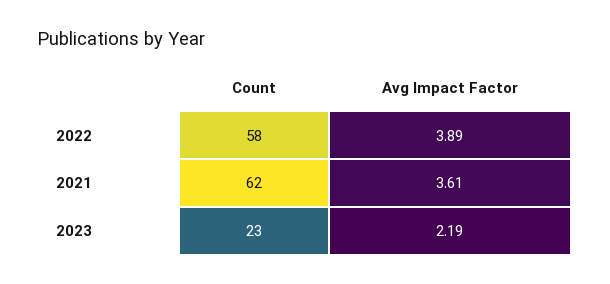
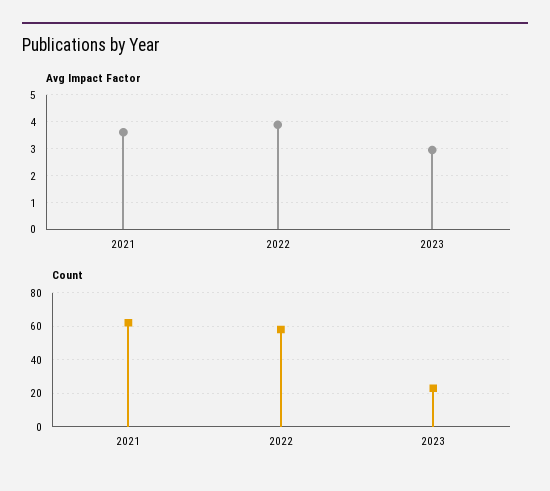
Avg Impact Factor, 2023: 2.19 -> 3

